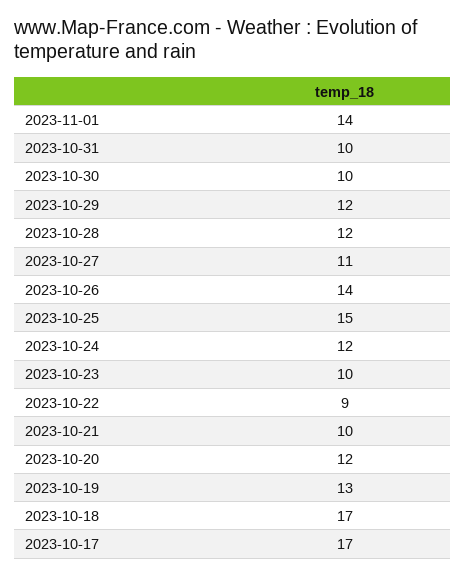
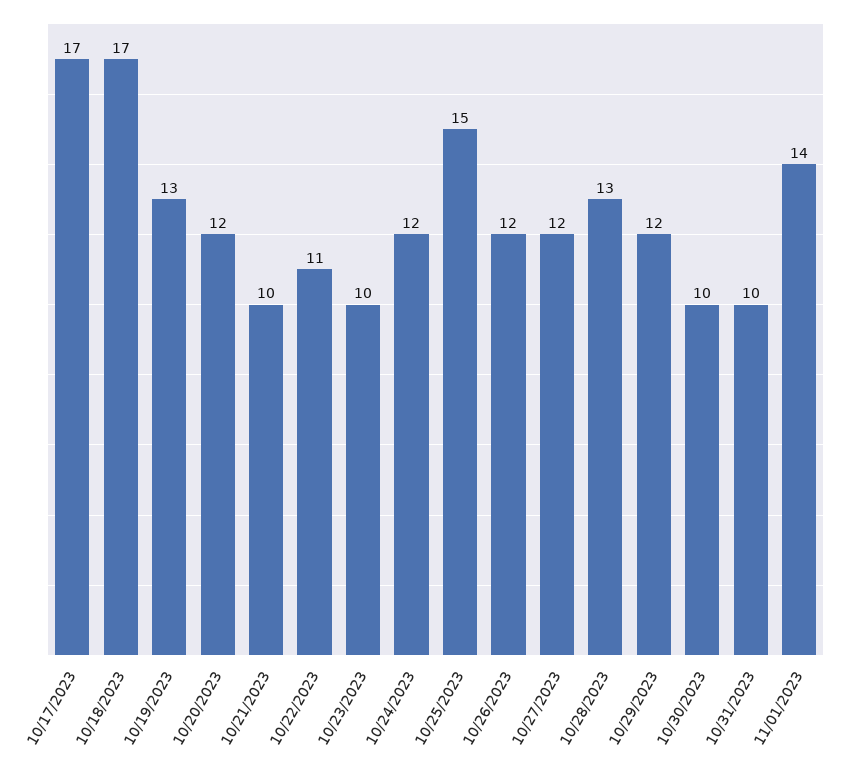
2023-10-28: 12 -> 13
2023-10-27: 11 -> 12
2023-10-26: 14 -> 12
2023-10-22: 9 -> 11

